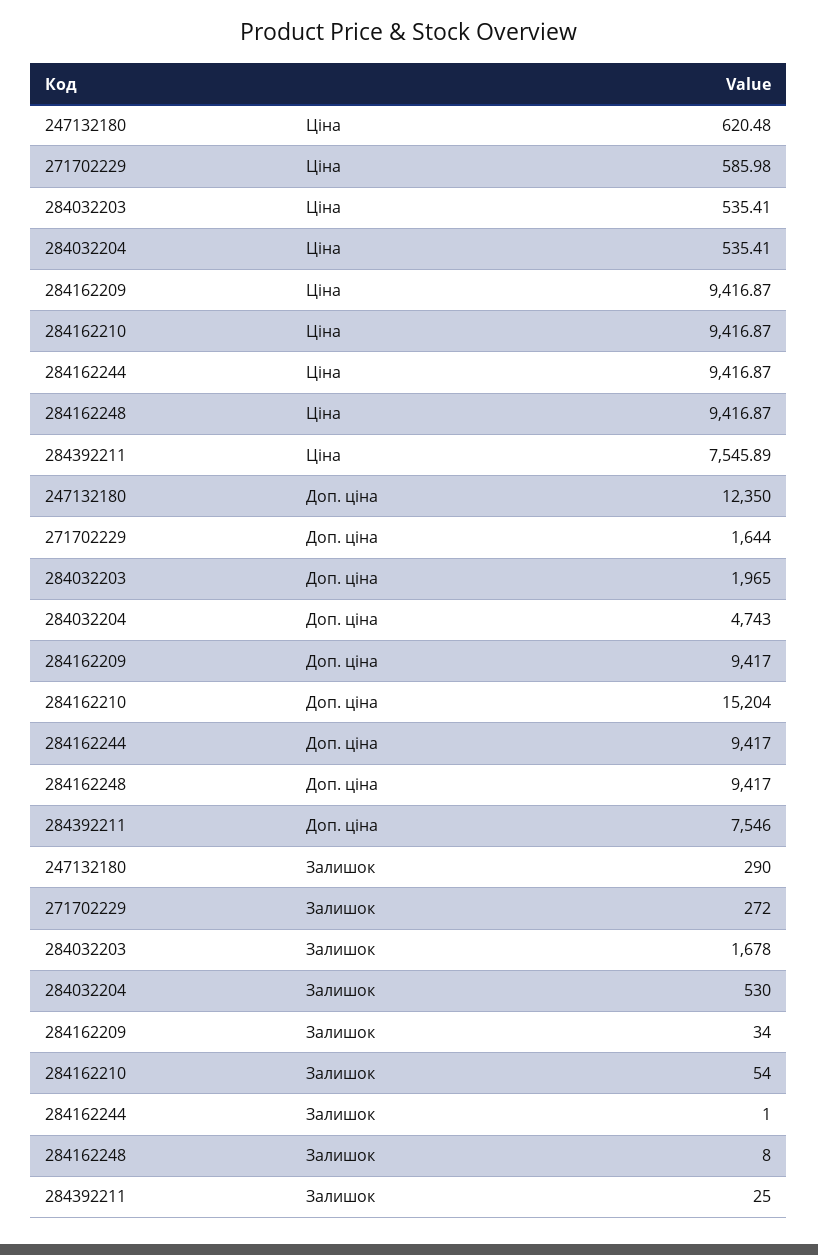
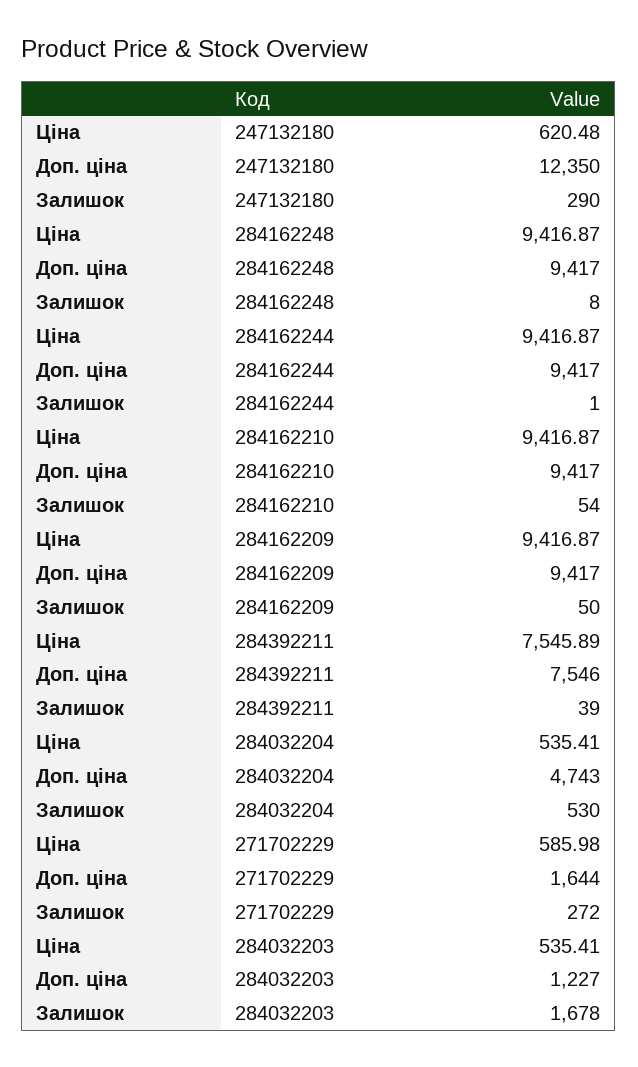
284032203, Доп. ціна: 1965 -> 1227
284162210, Доп. ціна: 15204 -> 9417
284162209, Залишок: 34 -> 50
284392211, Залишок: 25 -> 39

